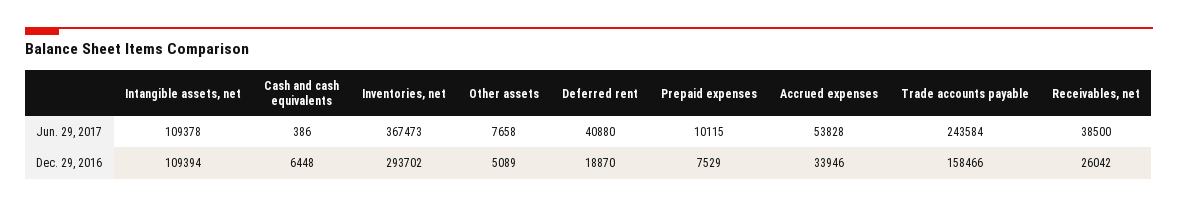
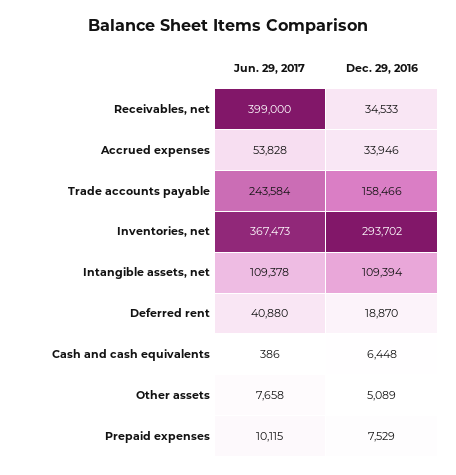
Receivables, net, Jun. 29, 2017: 38500 -> 399000
Receivables, net, Dec. 29, 2016: 26042 -> 34533

